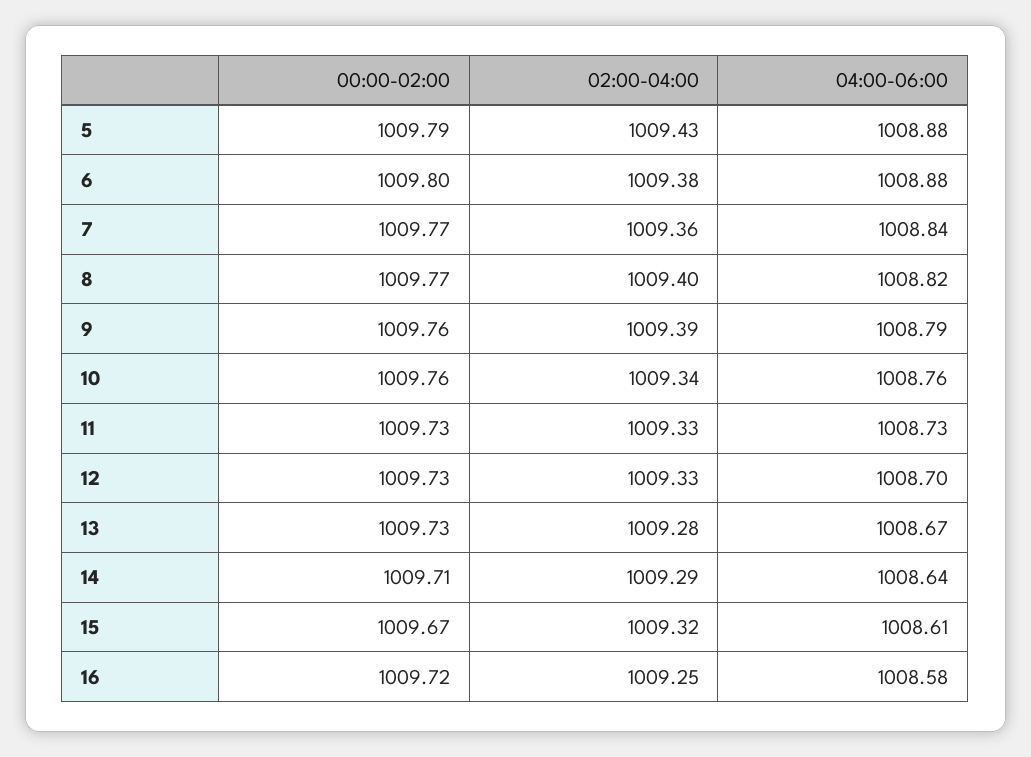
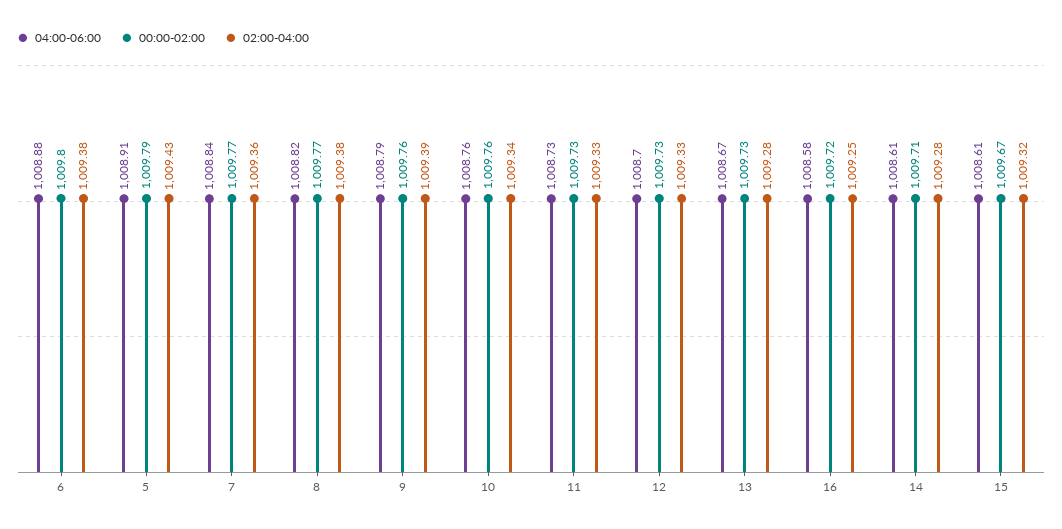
04:00-06:00, 5: 1008.88 -> 1008.91
02:00-04:00, 8: 1009.4 -> 1009.38
02:00-04:00, 14: 1009.29 -> 1009.28
04:00-06:00, 14: 1008.64 -> 1008.61

